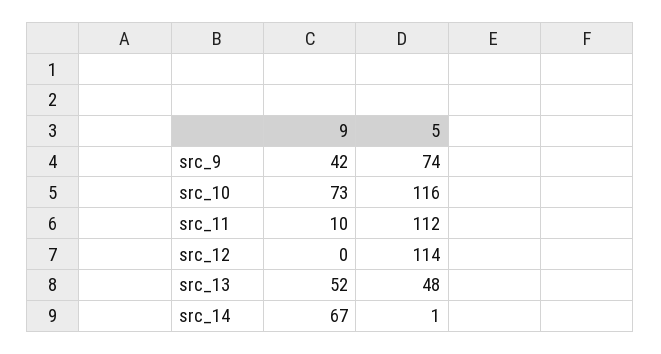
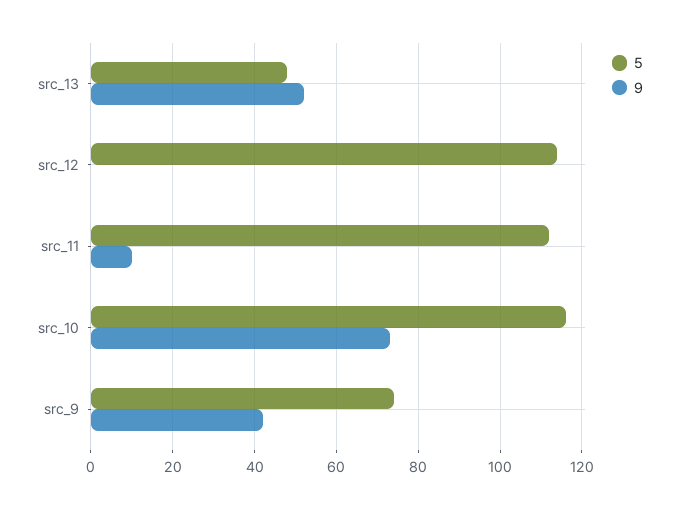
9, src_14: 67 -> none
5, src_14: 1 -> none

